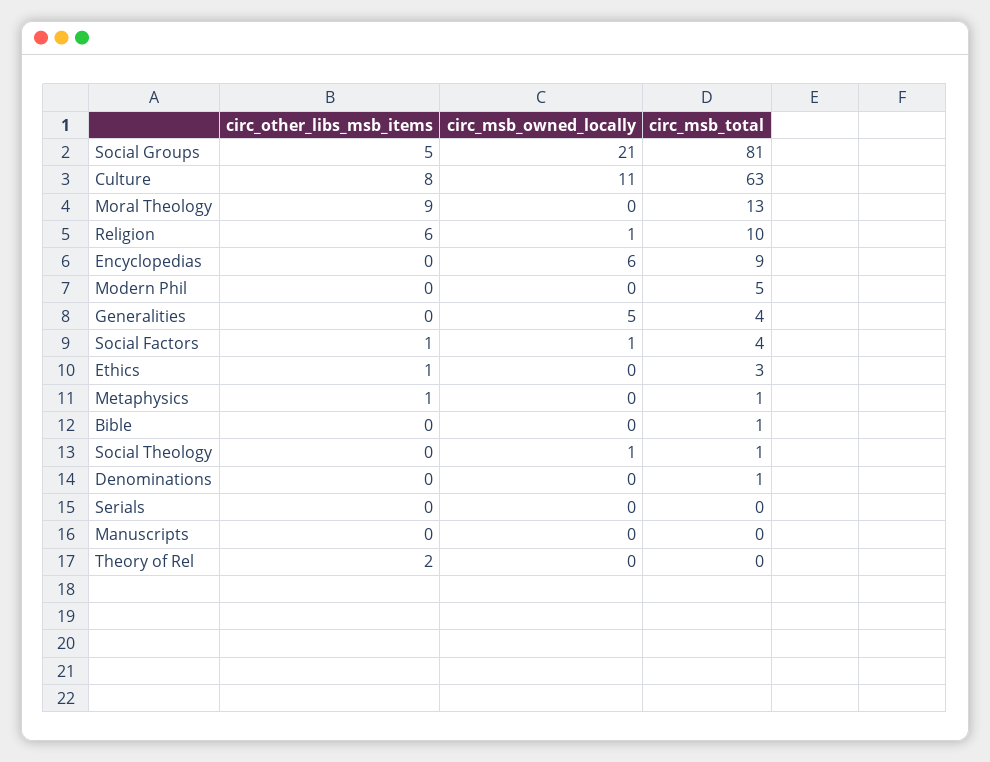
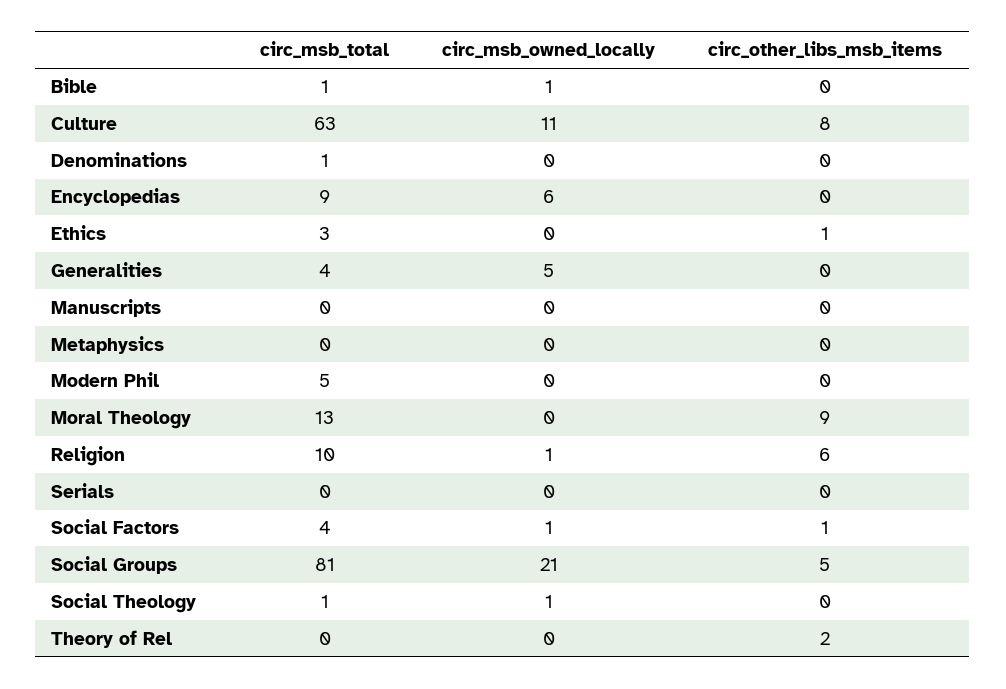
circ_other_libs_msb_items, Metaphysics: 1 -> 0
circ_msb_total, Metaphysics: 1 -> 0
circ_msb_owned_locally, Bible: 0 -> 1

